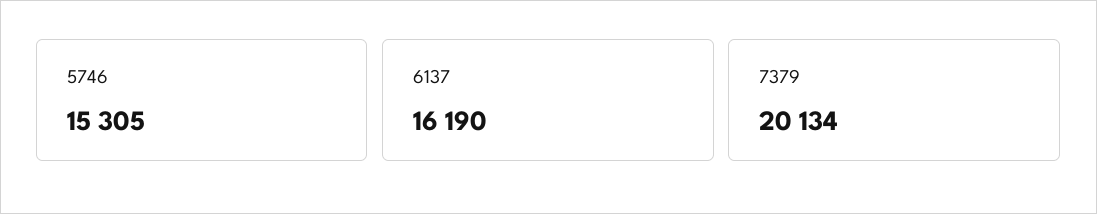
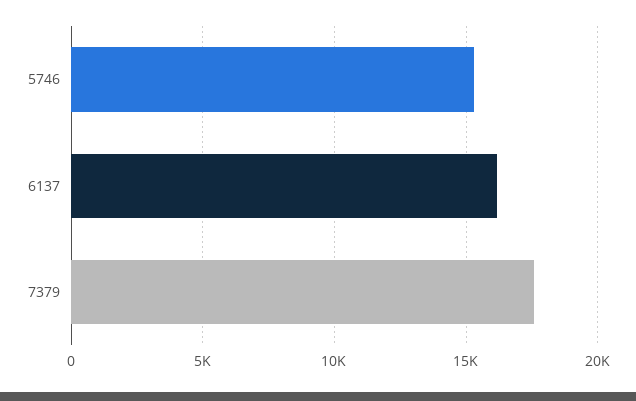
7379: 20134 -> 17500

